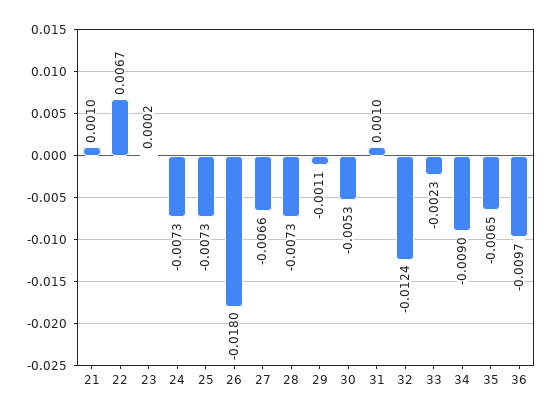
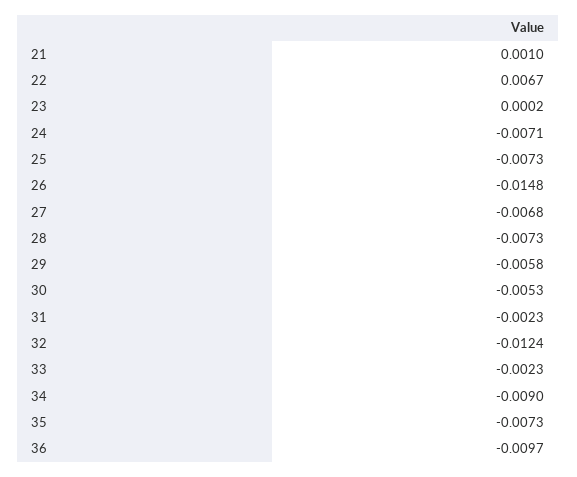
24: -0.0073 -> -0.0071
26: -0.018 -> -0.0148
27: -0.0066 -> -0.0068
29: -0.0011 -> -0.0058
31: 0.001 -> -0.0023
35: -0.0065 -> -0.0073

